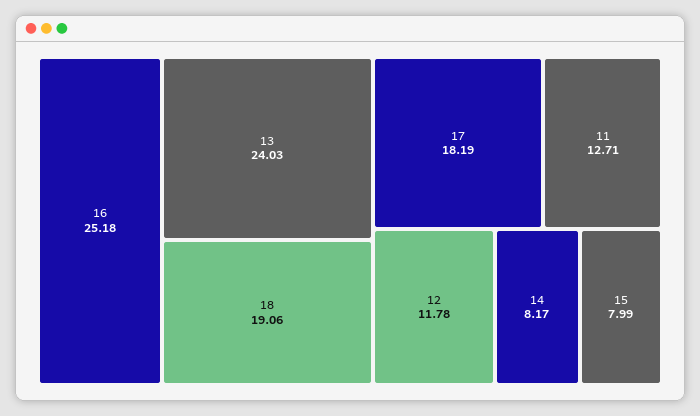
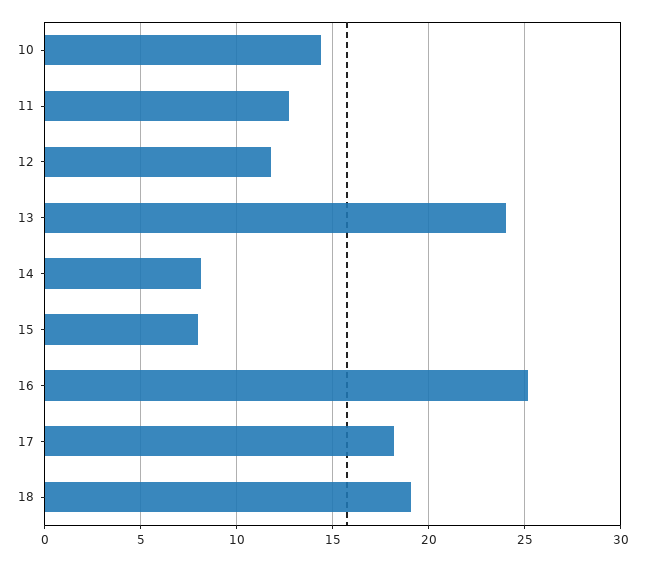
10: none -> 14.5

